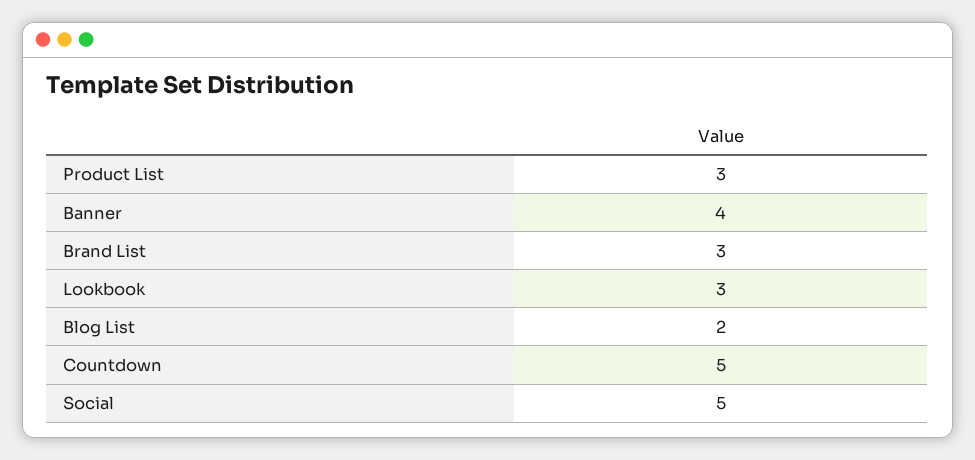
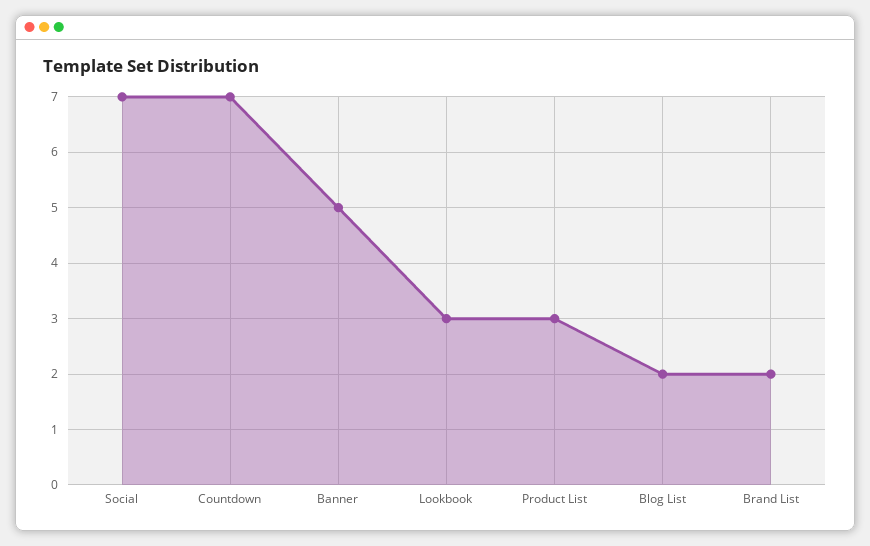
Banner: 4 -> 5
Brand List: 3 -> 2
Countdown: 5 -> 7
Social: 5 -> 7

